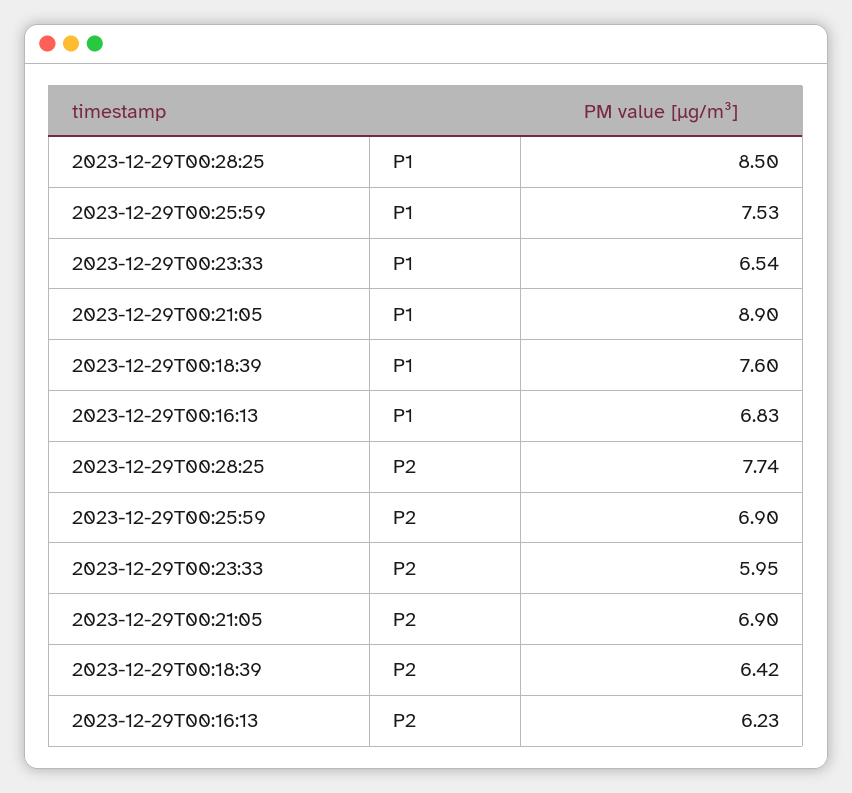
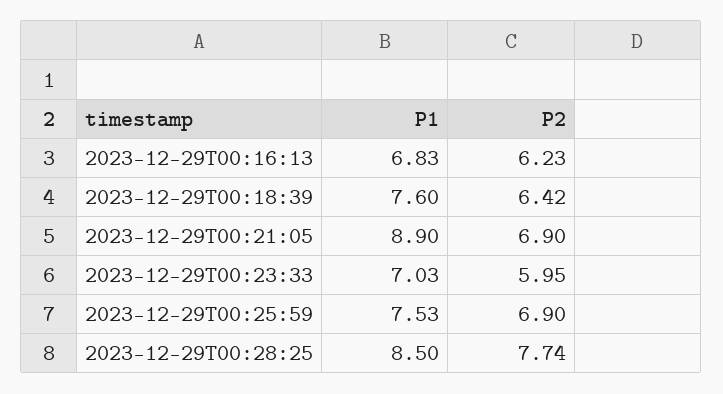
2023-12-29T00:23:33, P1: 6.54 -> 7.03

